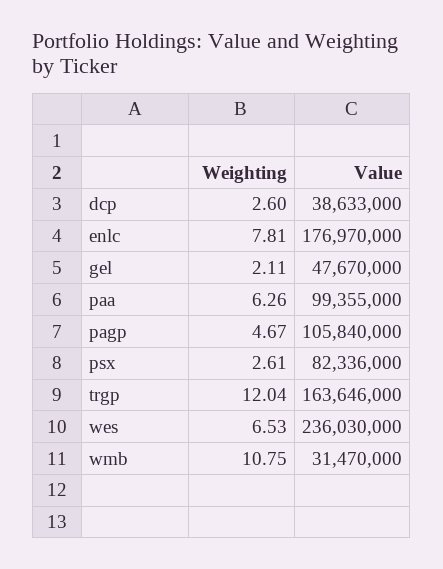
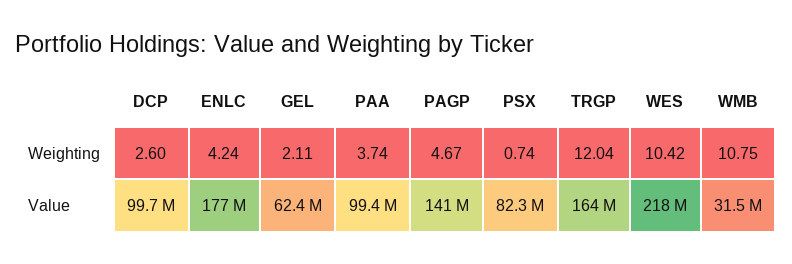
Value, dcp: 38633000 -> 99700000
Weighting, enlc: 7.81 -> 4.24
Value, gel: 47670000 -> 62400000
Weighting, paa: 6.26 -> 3.74
Value, pagp: 105840000 -> 141000000
Weighting, psx: 2.61 -> 0.74
Weighting, wes: 6.53 -> 10.42
Value, wes: 236030000 -> 218000000

